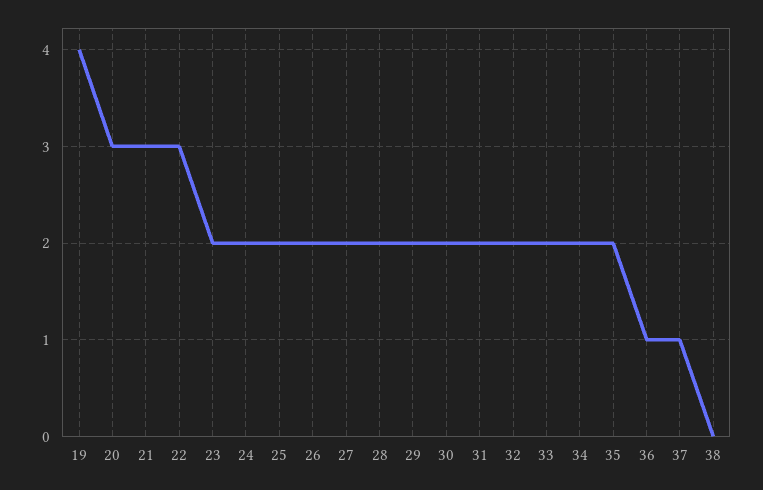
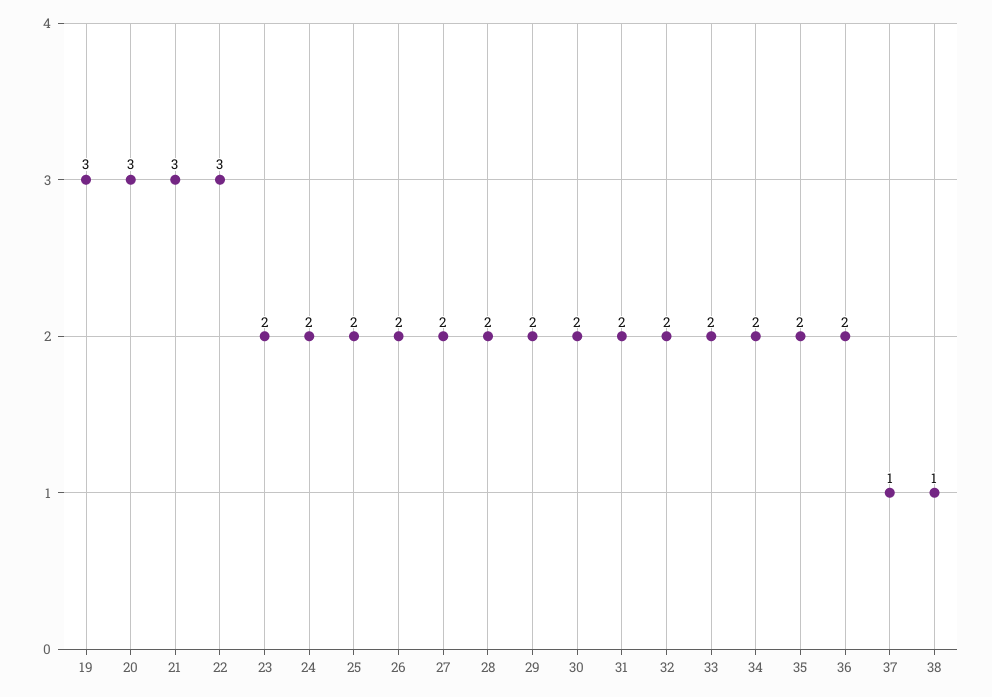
19: 4 -> 3
36: 1 -> 2
38: 0 -> 1

